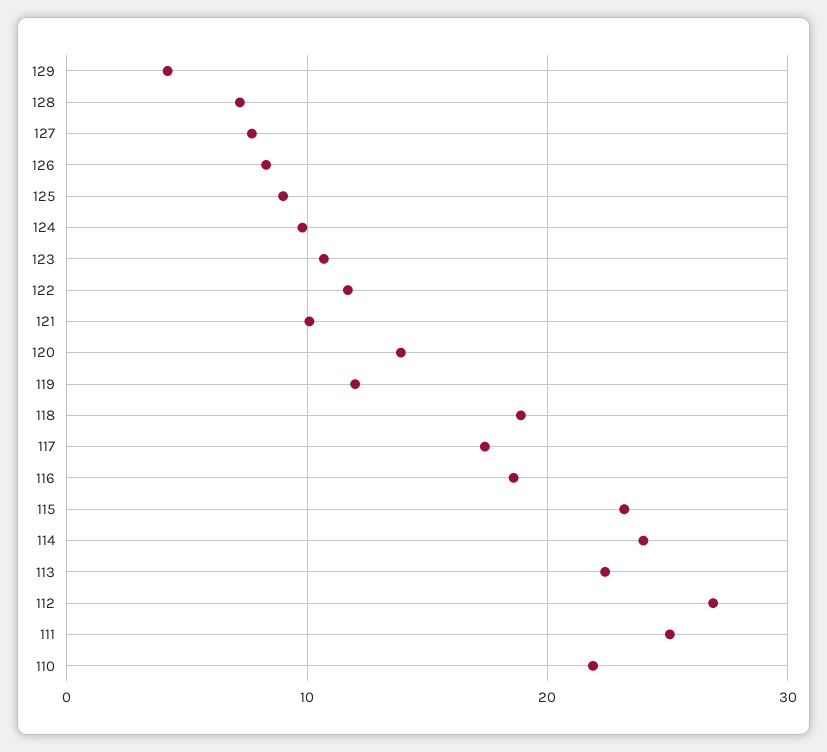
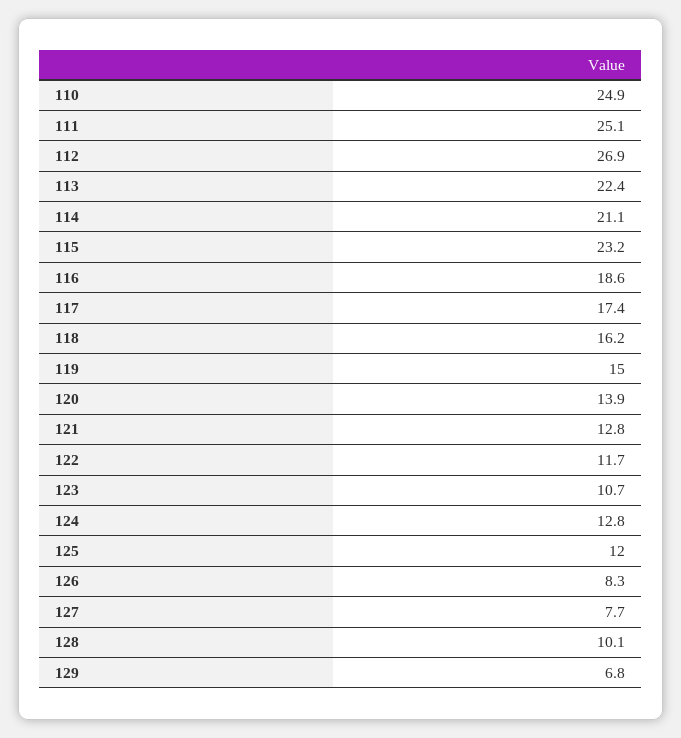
129: 4 -> 6.8
128: 7 -> 10.1
125: 9 -> 12
124: 10 -> 12.8
121: 10 -> 12.8
119: 12 -> 15
118: 19 -> 16.2
114: 24 -> 21.1
110: 22 -> 24.9

